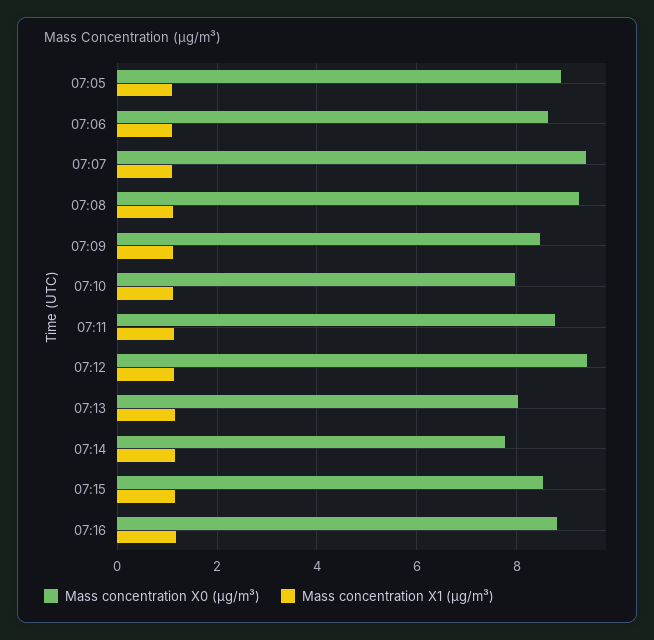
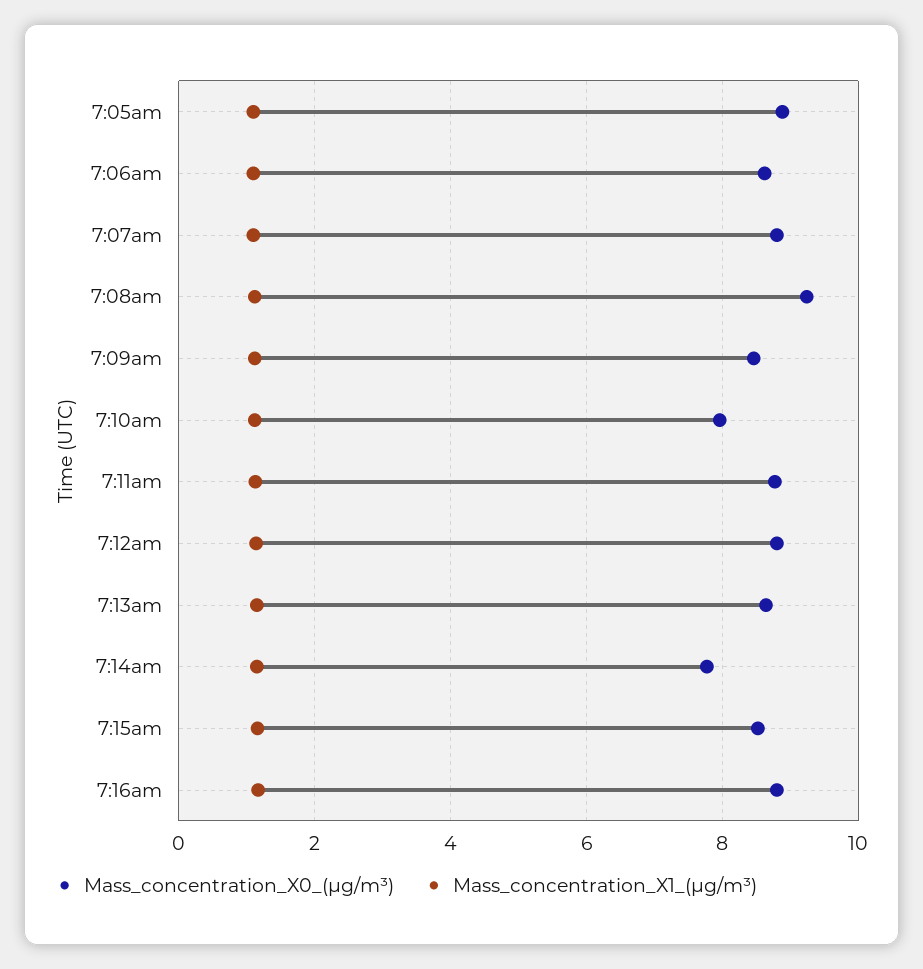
Mass concentration X0 (μg/m³), 07:07: 9.4 -> 8.8
Mass concentration X0 (μg/m³), 07:12: 9.4 -> 8.8
Mass concentration X0 (μg/m³), 07:13: 8 -> 8.6

